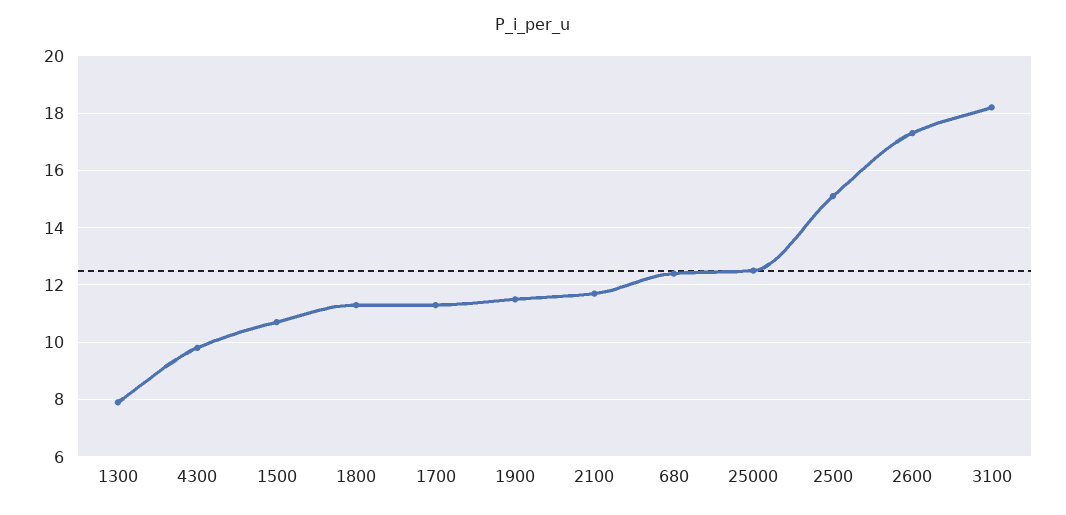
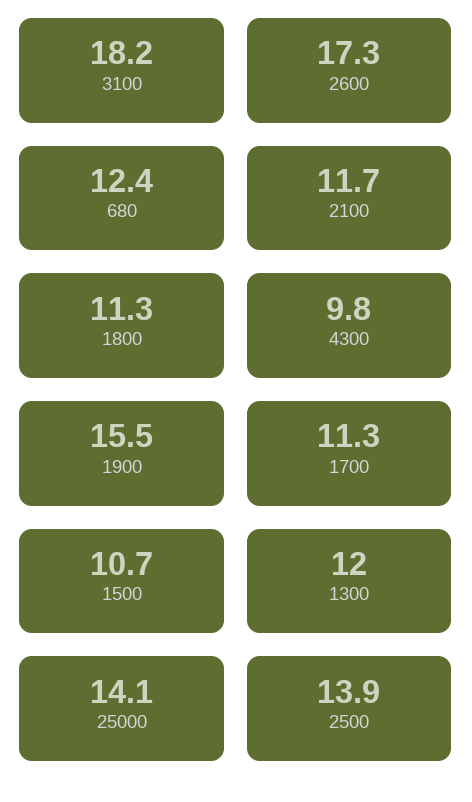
1300: 8 -> 12
1900: 11.5 -> 15.5
25000: 12.5 -> 14.1
2500: 15 -> 13.9

